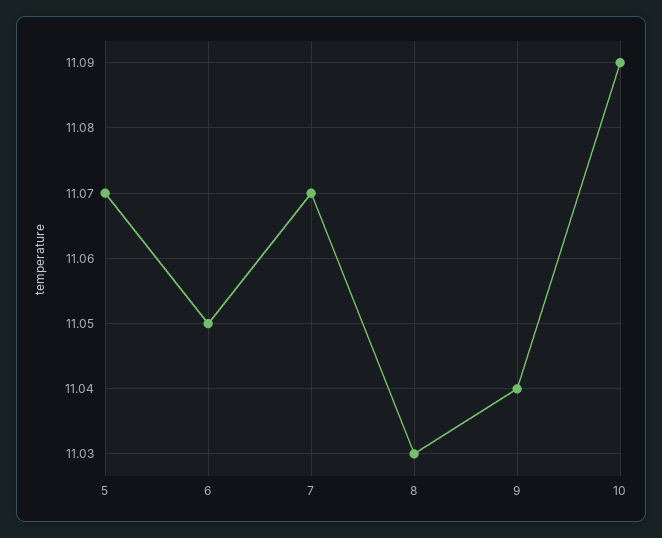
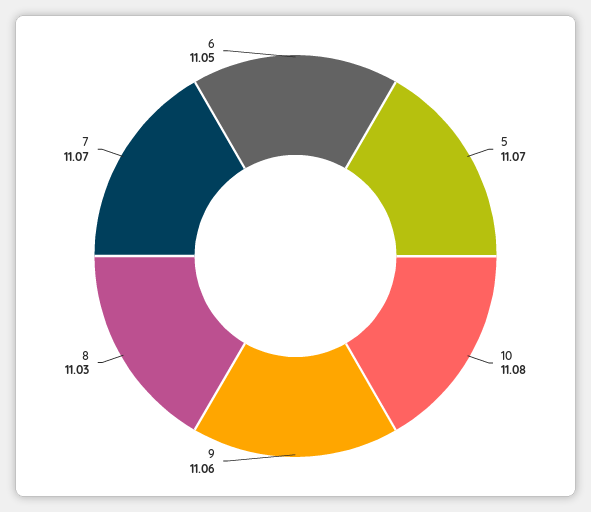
9: 11.04 -> 11.06
10: 11.09 -> 11.08

